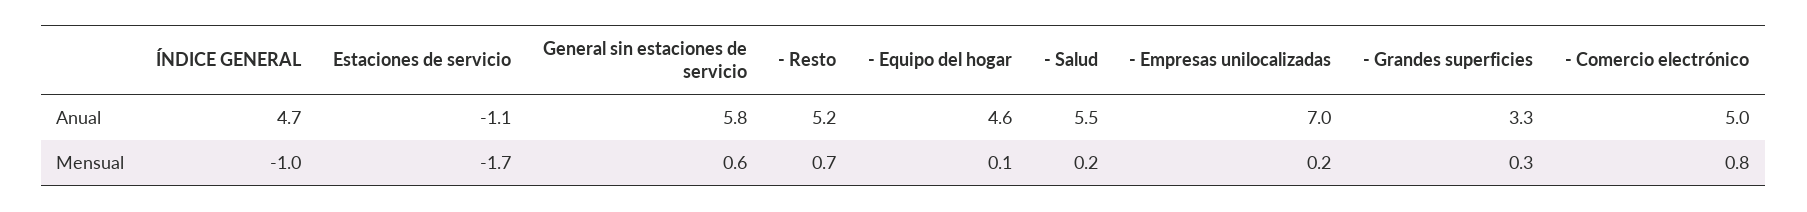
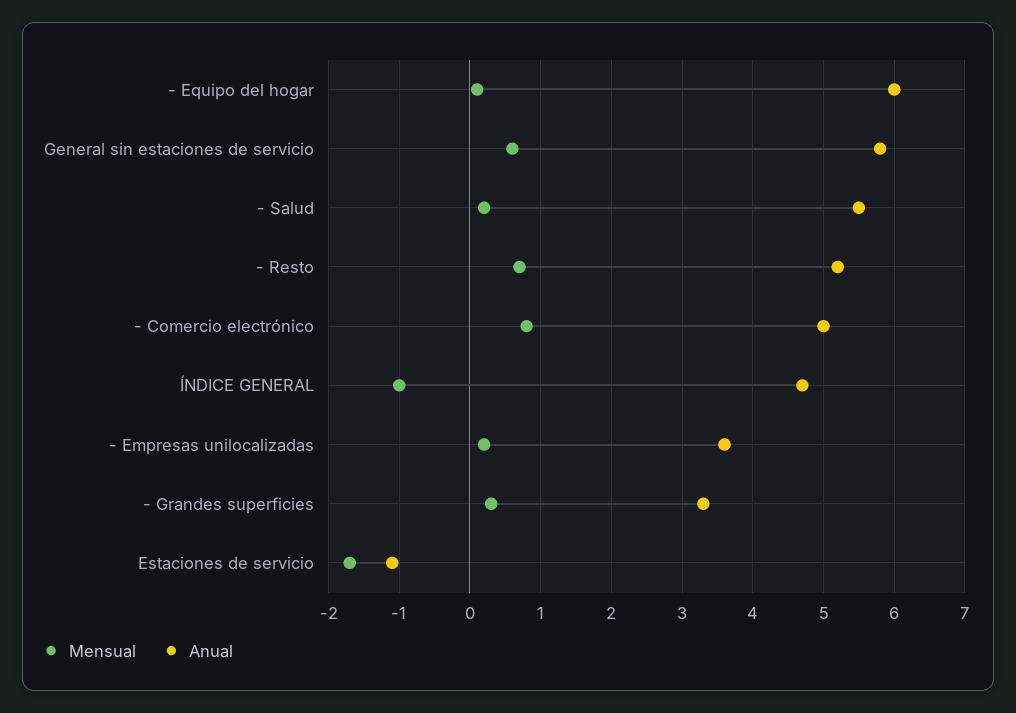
Anual, - Equipo del hogar: 4.6 -> 6
Anual, - Empresas unilocalizadas: 7 -> 3.6

